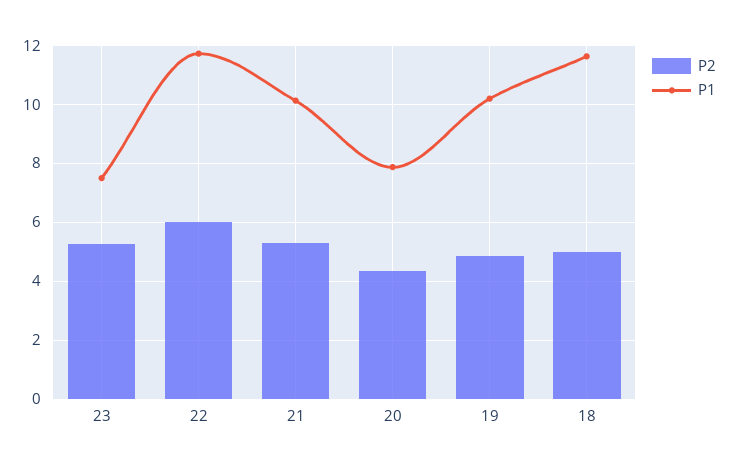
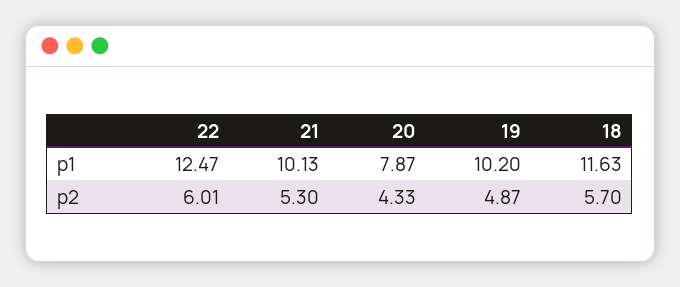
P2, 23: 5.25 -> none
P1, 23: 7.5 -> none
P1, 22: 11.75 -> 12.47
P2, 18: 5 -> 5.7

